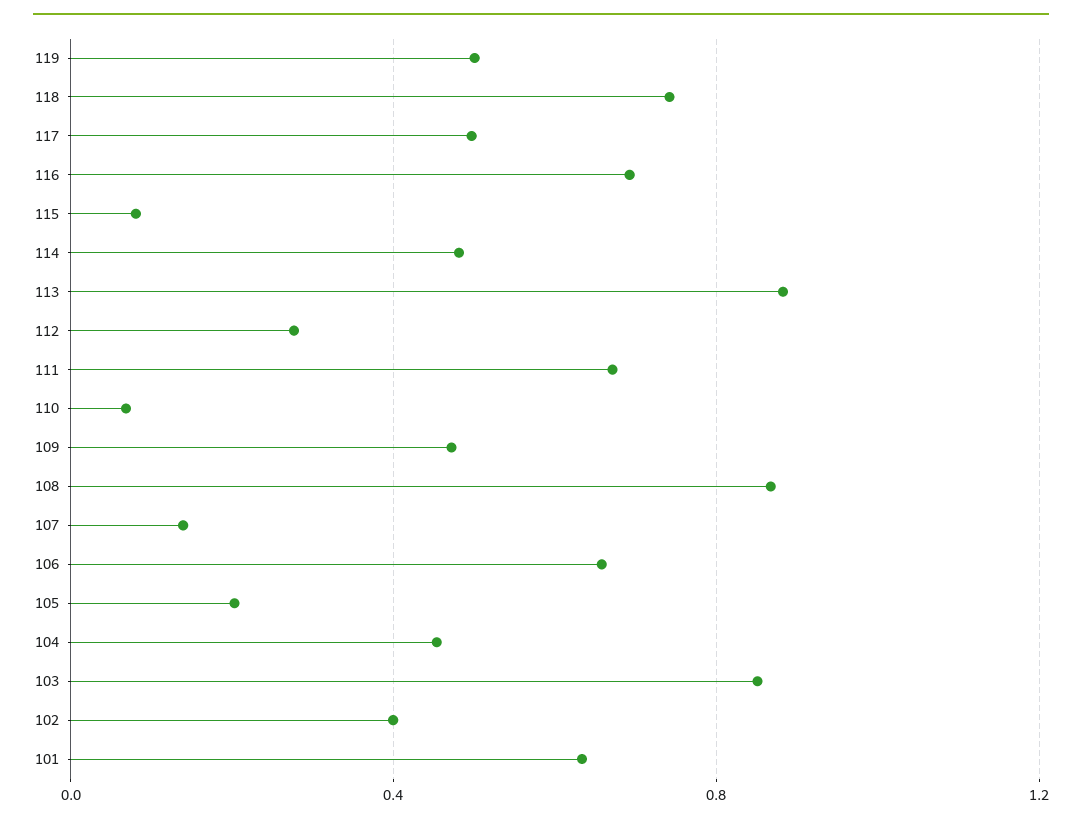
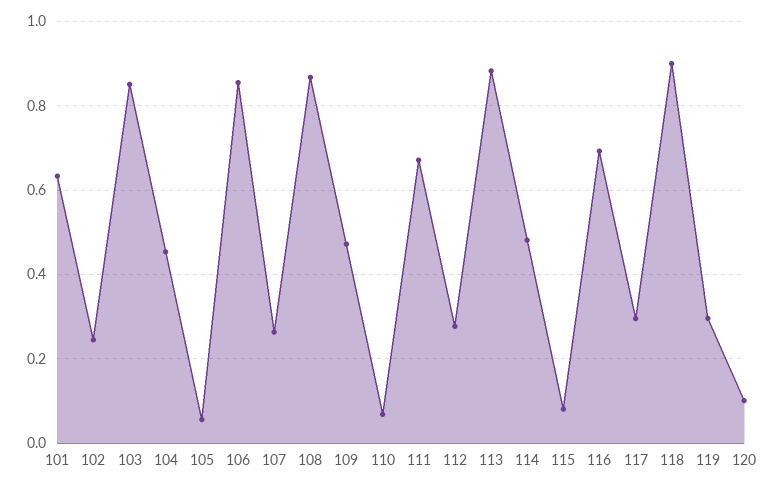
119: 0.5 -> 0.3
118: 0.75 -> 0.9
117: 0.5 -> 0.3
107: 0.15 -> 0.26
106: 0.65 -> 0.86
105: 0.2 -> 0.06
102: 0.4 -> 0.24
120: none -> 0.1

